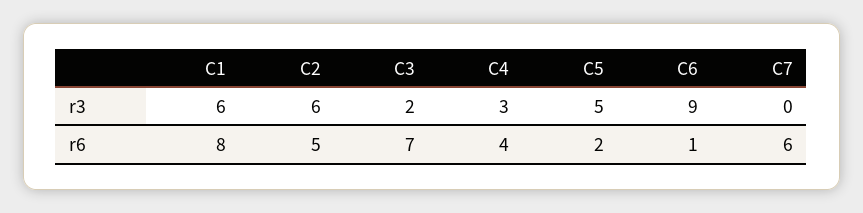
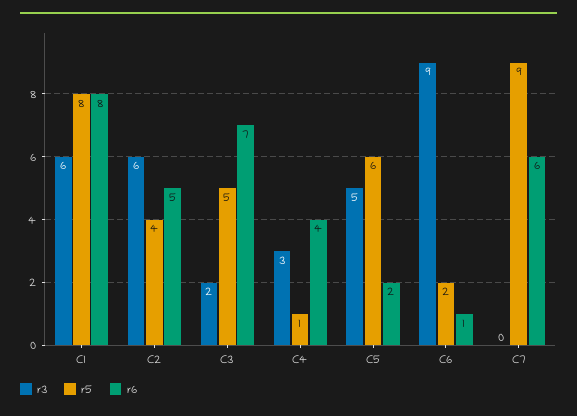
r5, C1: none -> 8
r5, C2: none -> 4
r5, C3: none -> 5
r5, C4: none -> 1
r5, C5: none -> 6
r5, C6: none -> 2
r5, C7: none -> 9

